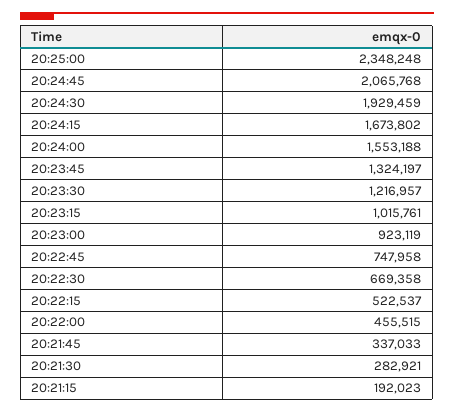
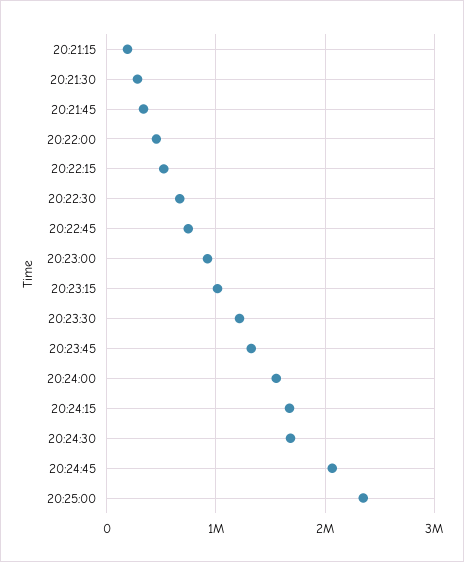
20:24:30: 1929459 -> 1700000

